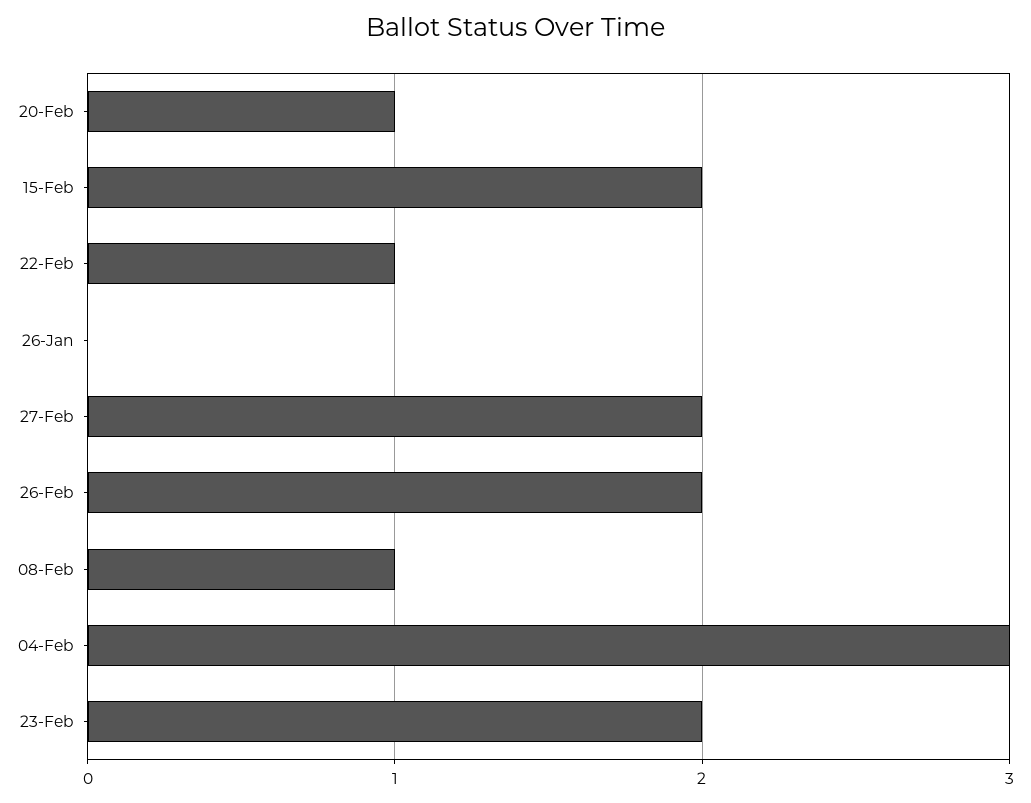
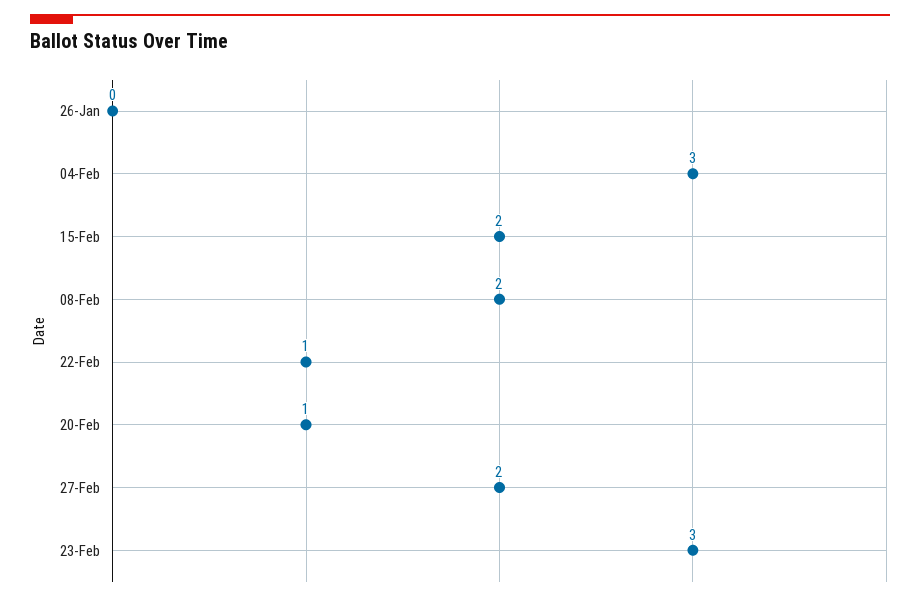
26-Feb: 2 -> none
08-Feb: 1 -> 2
23-Feb: 2 -> 3

